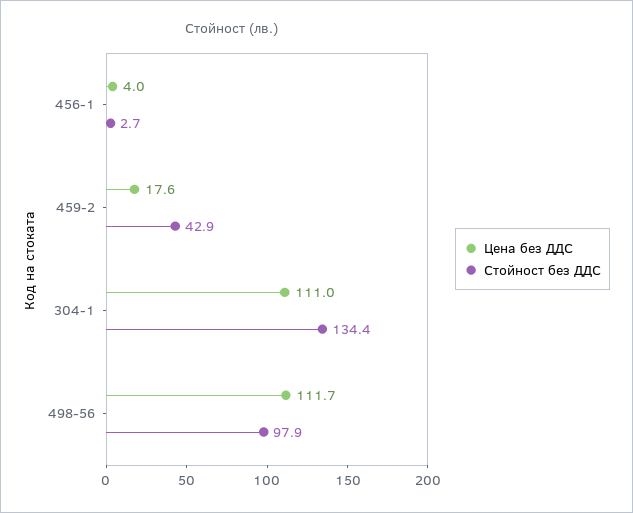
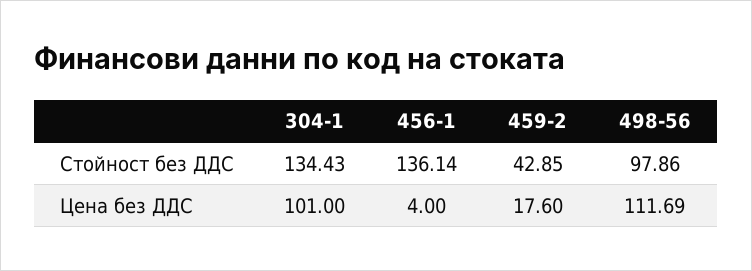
Стойност без ДДС, 456-1: 2.7 -> 136.14
Цена без ДДС, 304-1: 111 -> 101

